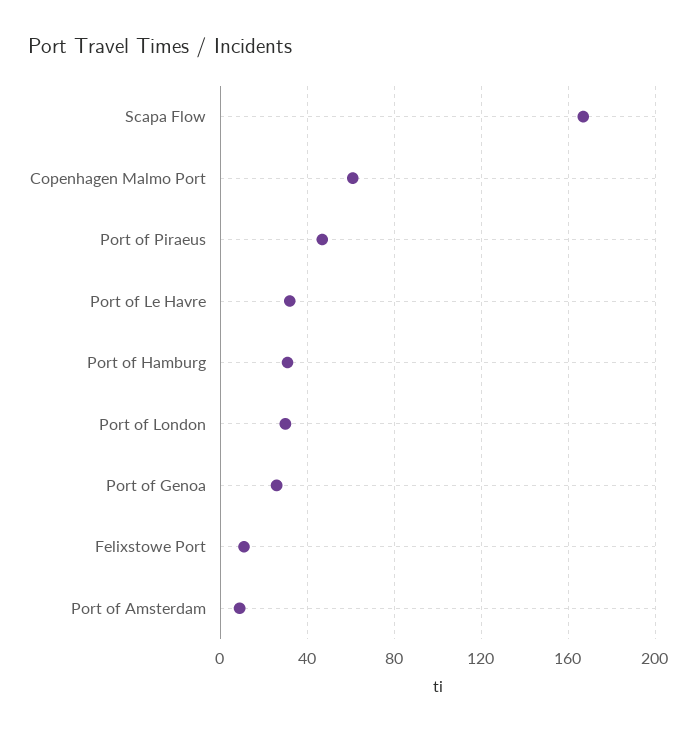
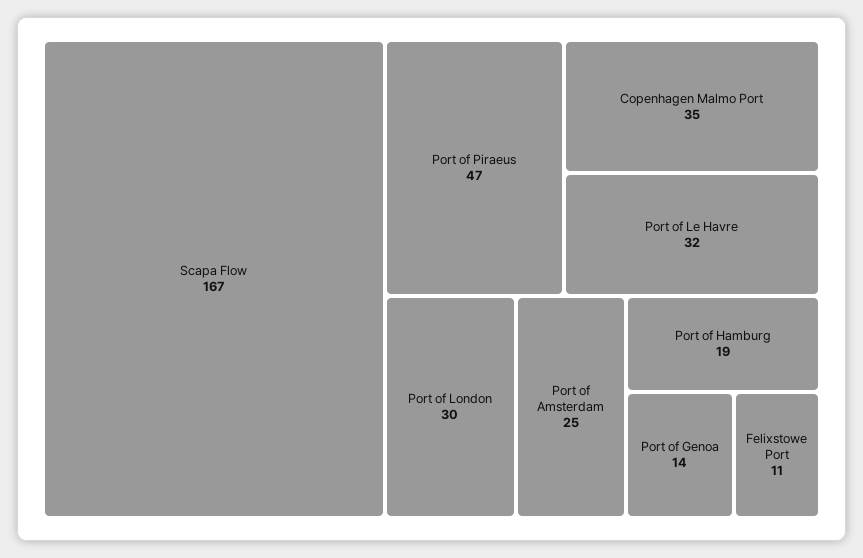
Copenhagen Malmo Port: 60 -> 35
Port of Hamburg: 30 -> 19
Port of Genoa: 25 -> 14
Port of Amsterdam: 10 -> 25

